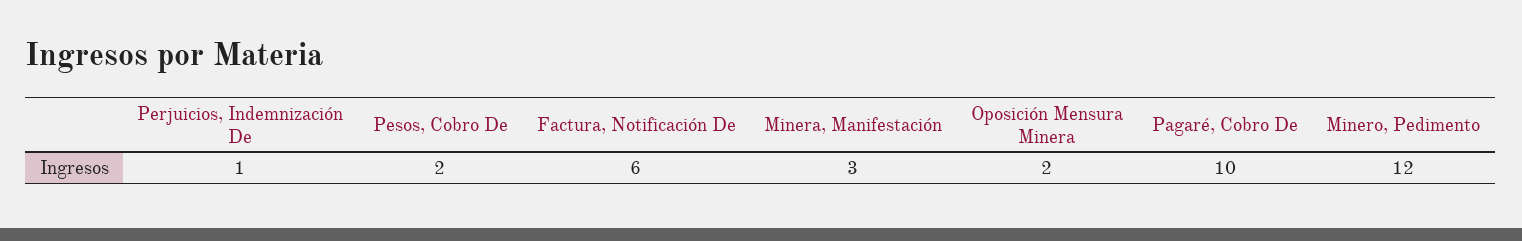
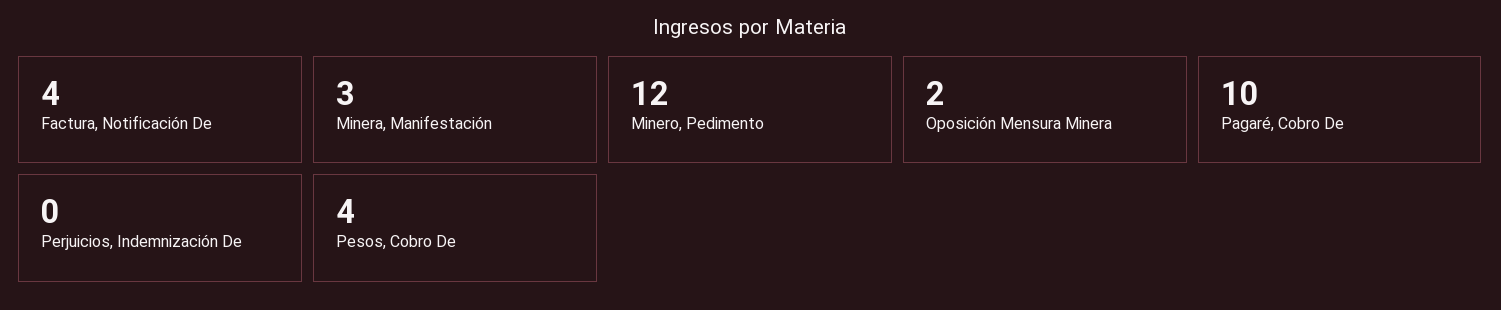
Perjuicios, Indemnización De: 1 -> 0
Pesos, Cobro De: 2 -> 4
Factura, Notificación De: 6 -> 4

